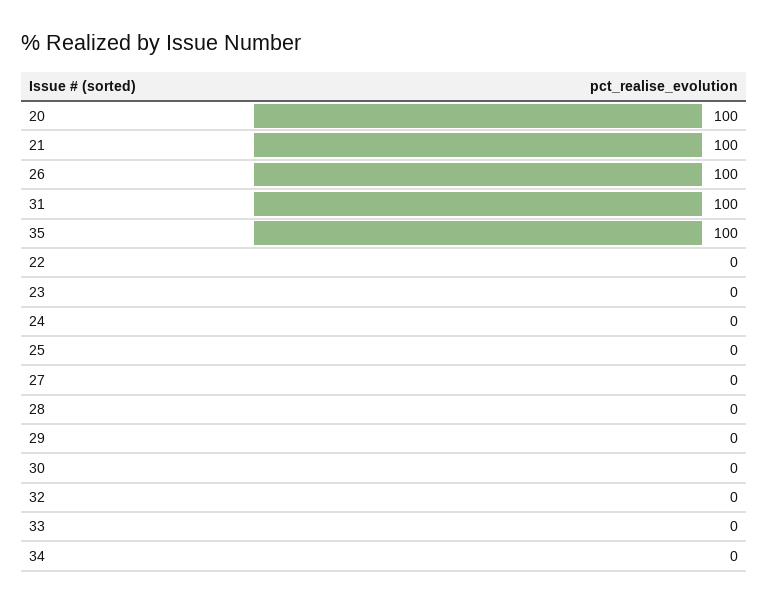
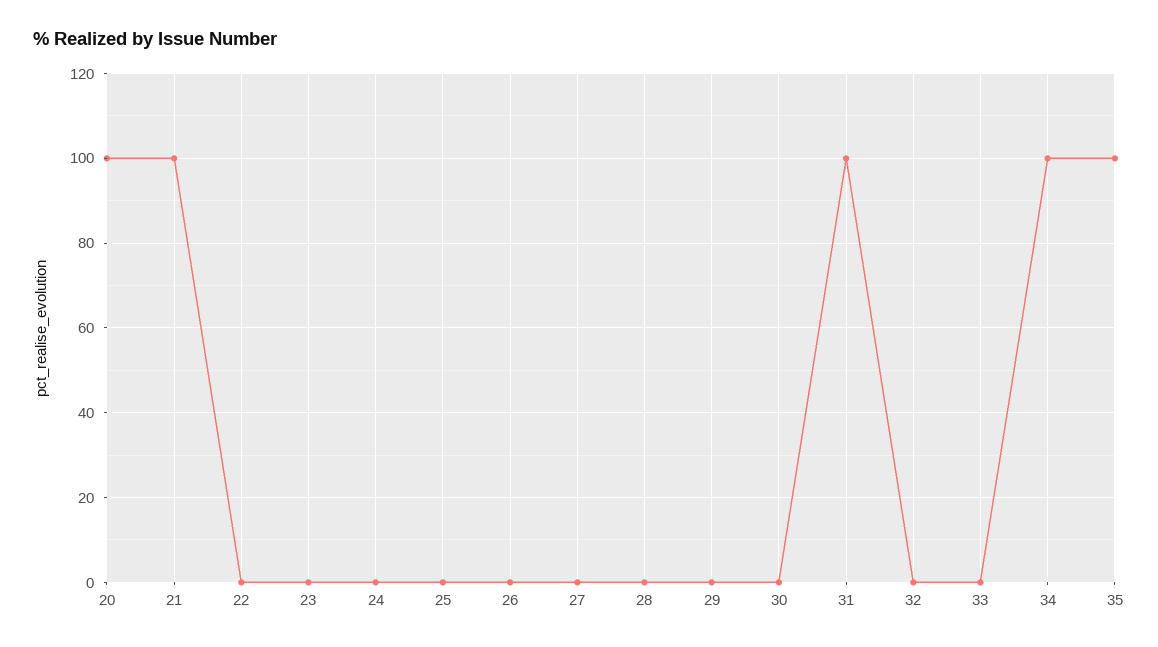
26: 100 -> 0
34: 0 -> 100

